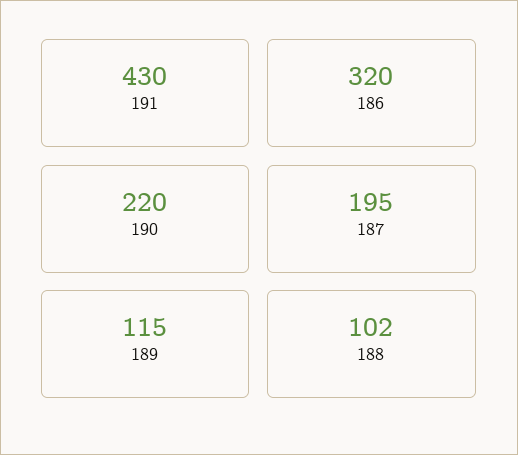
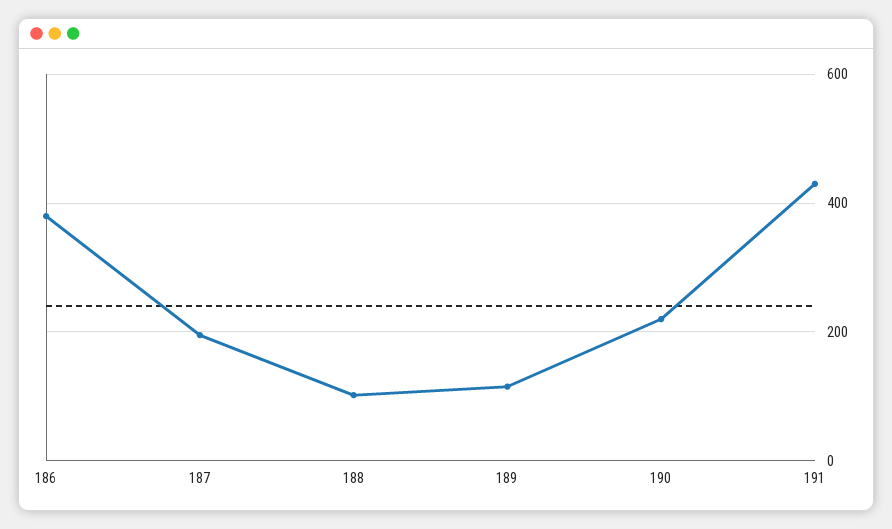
186: 320 -> 380

